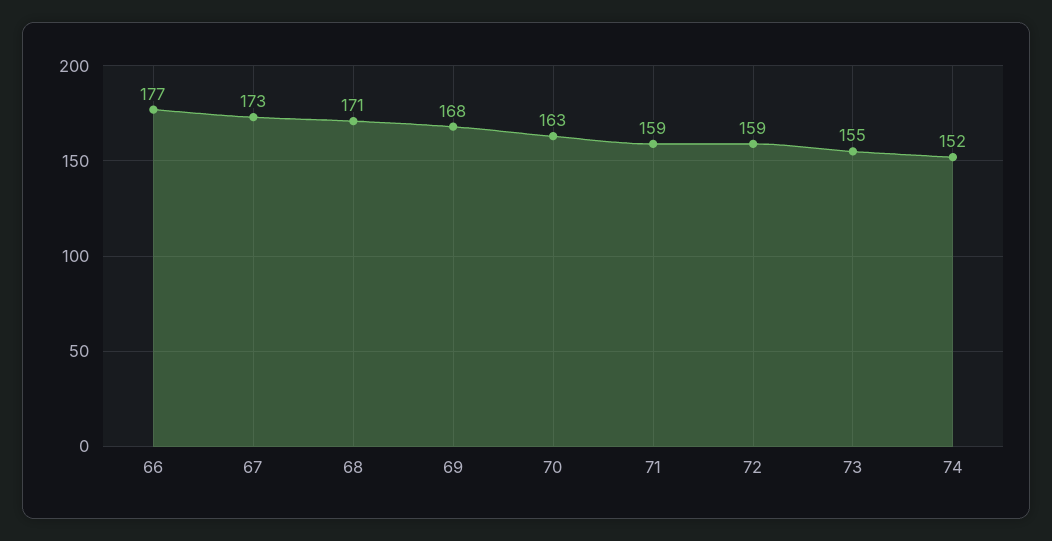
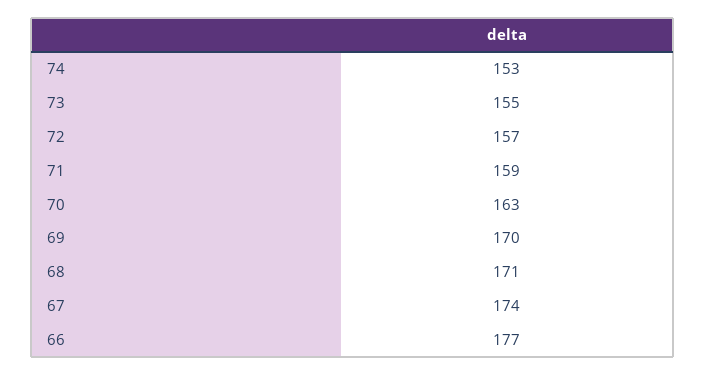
67: 173 -> 174
69: 168 -> 170
72: 159 -> 157
74: 152 -> 153

